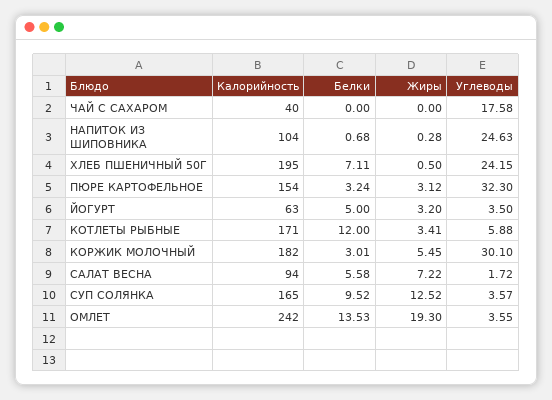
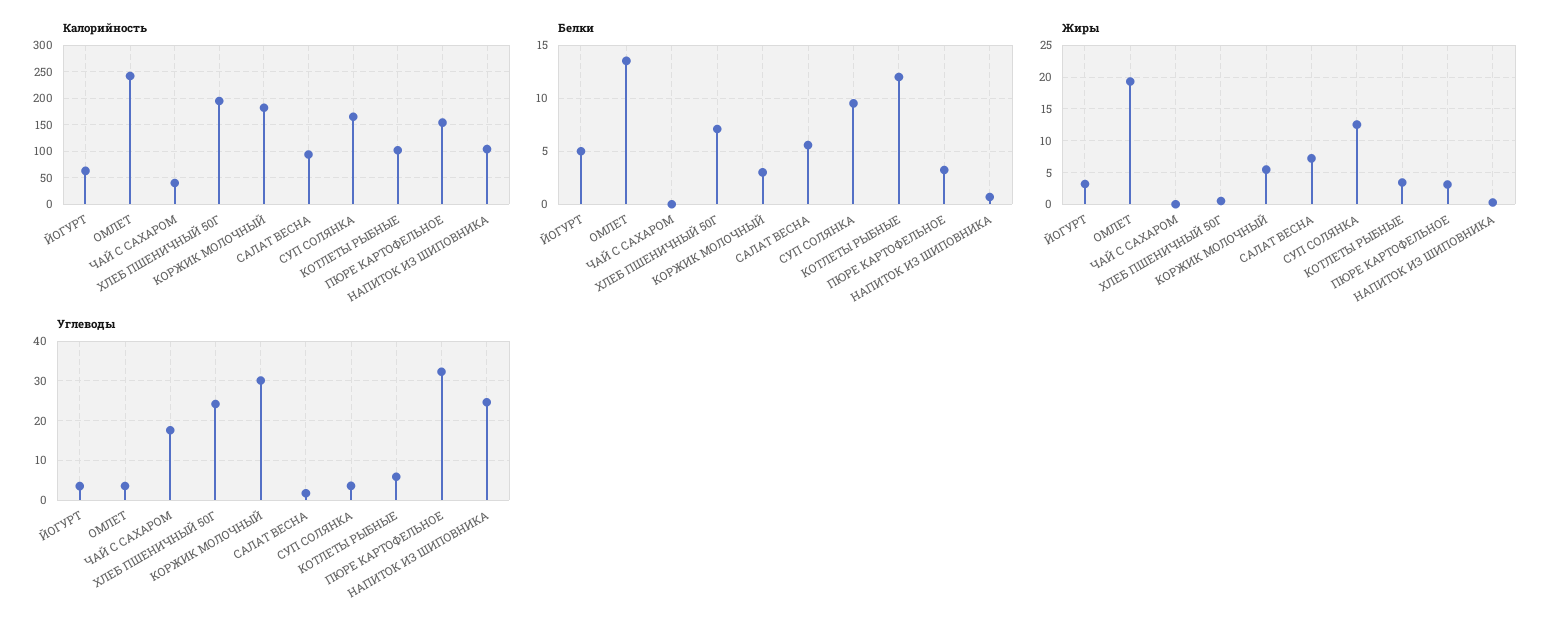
Калорийность, КОТЛЕТЫ РЫБНЫЕ: 171 -> 100

